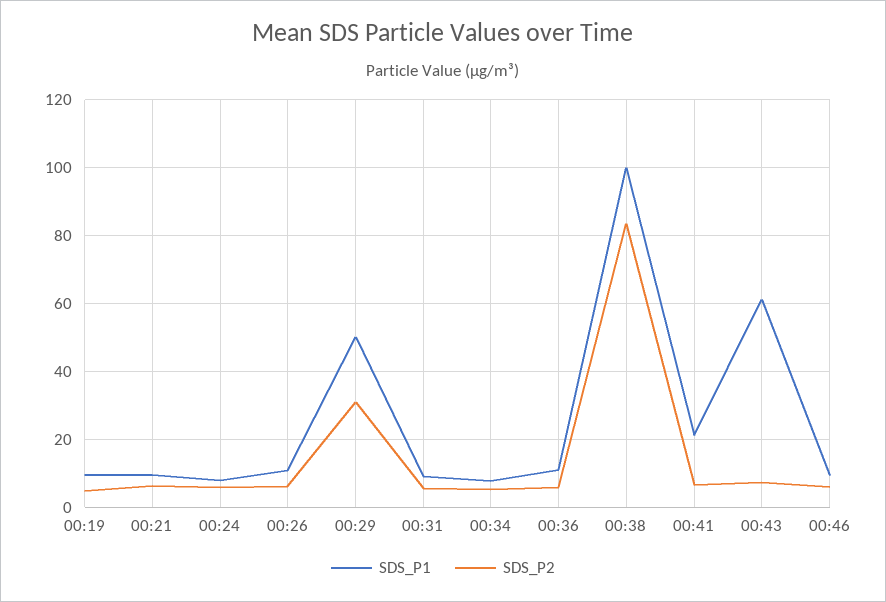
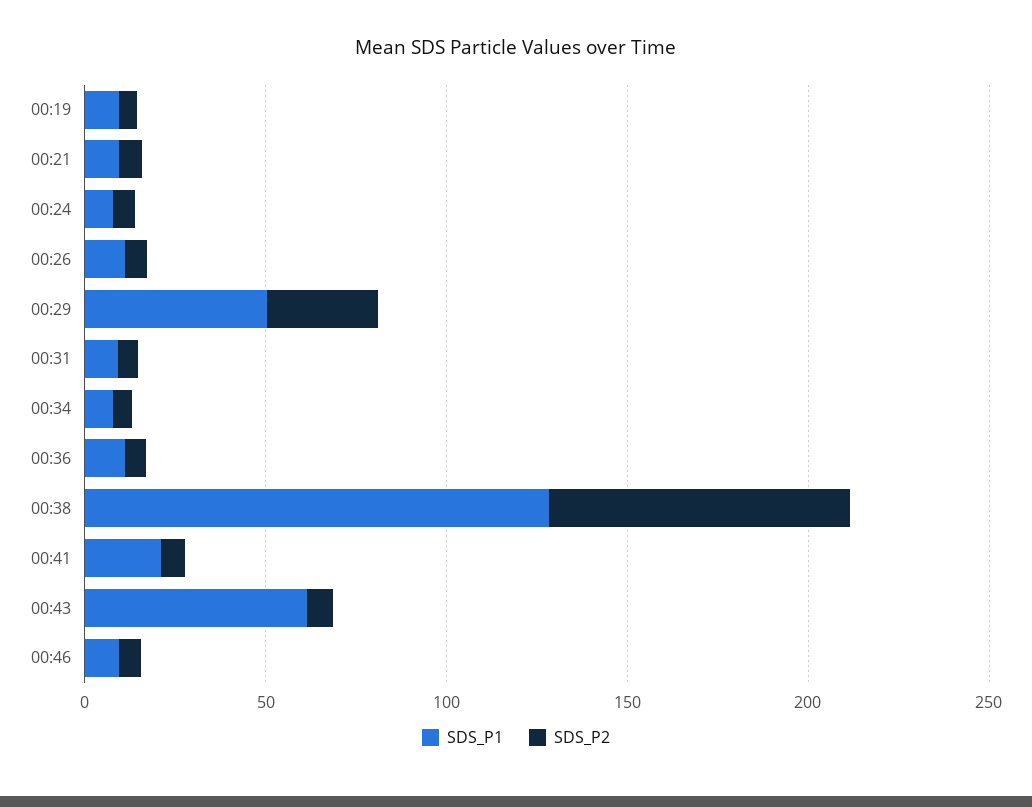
SDS_P1, 00:38: 100 -> 130

